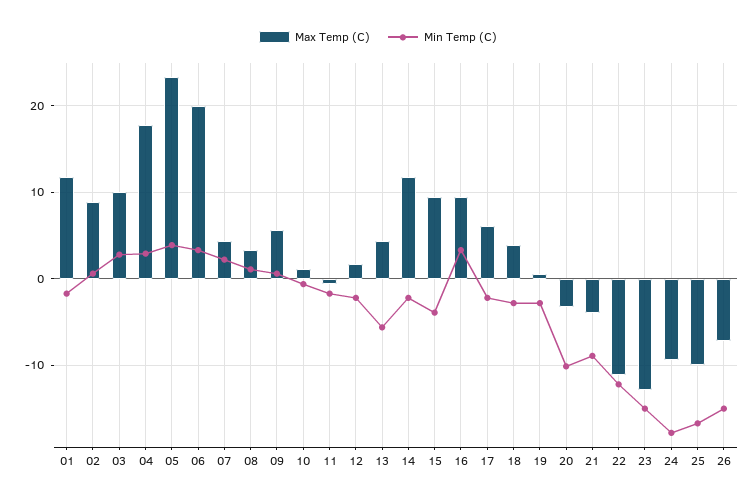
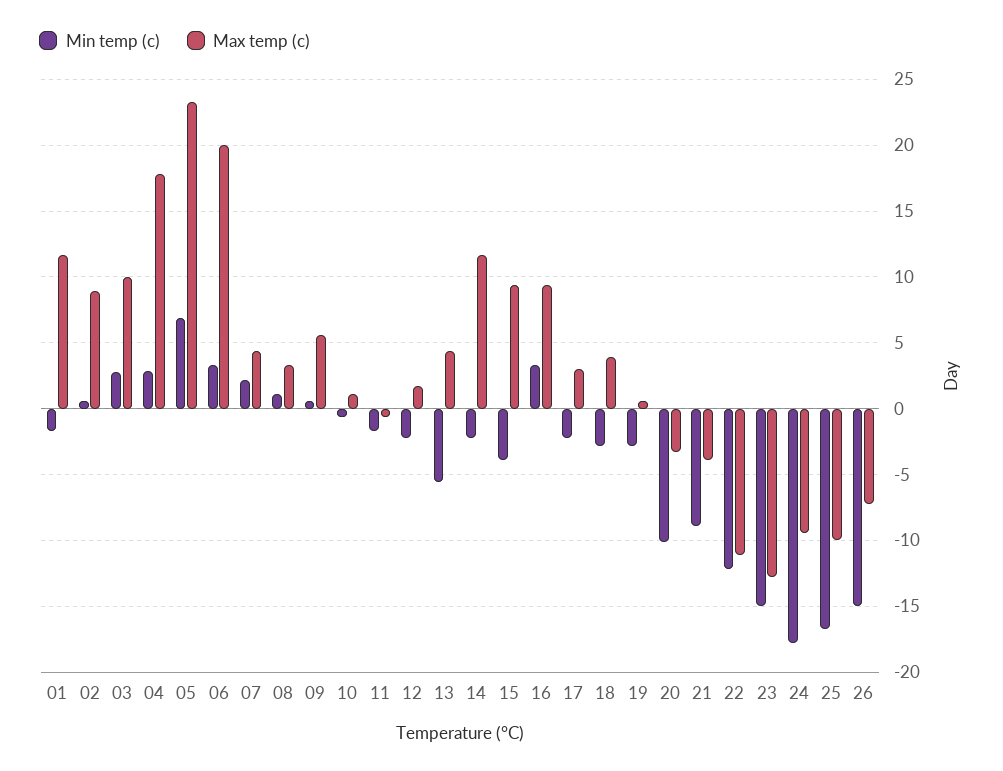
Min Temp (C), 05: 4 -> 7
Max Temp (C), 17: 6 -> 3

